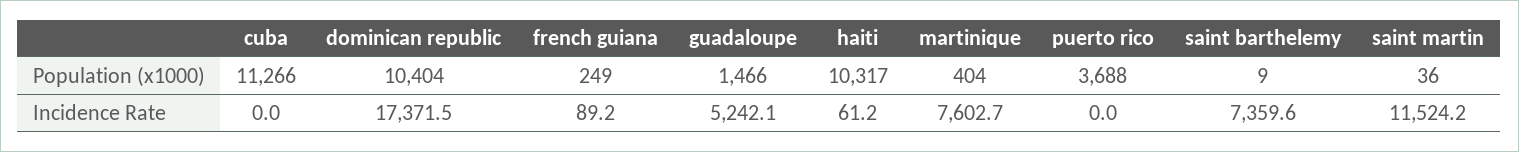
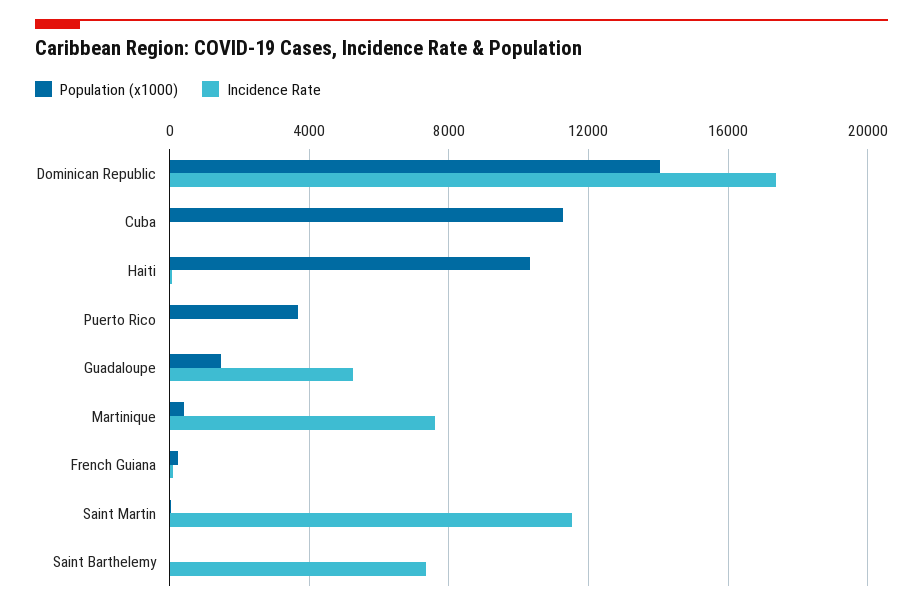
Population (x1000), dominican republic: 10404 -> 14000

